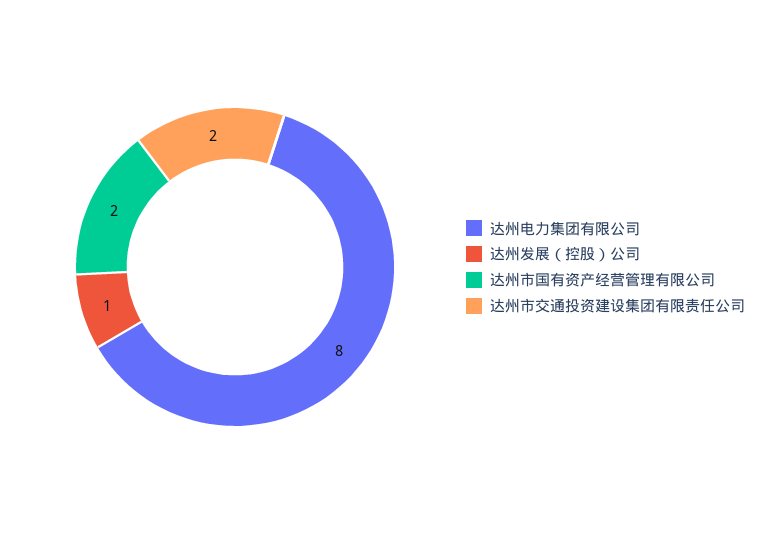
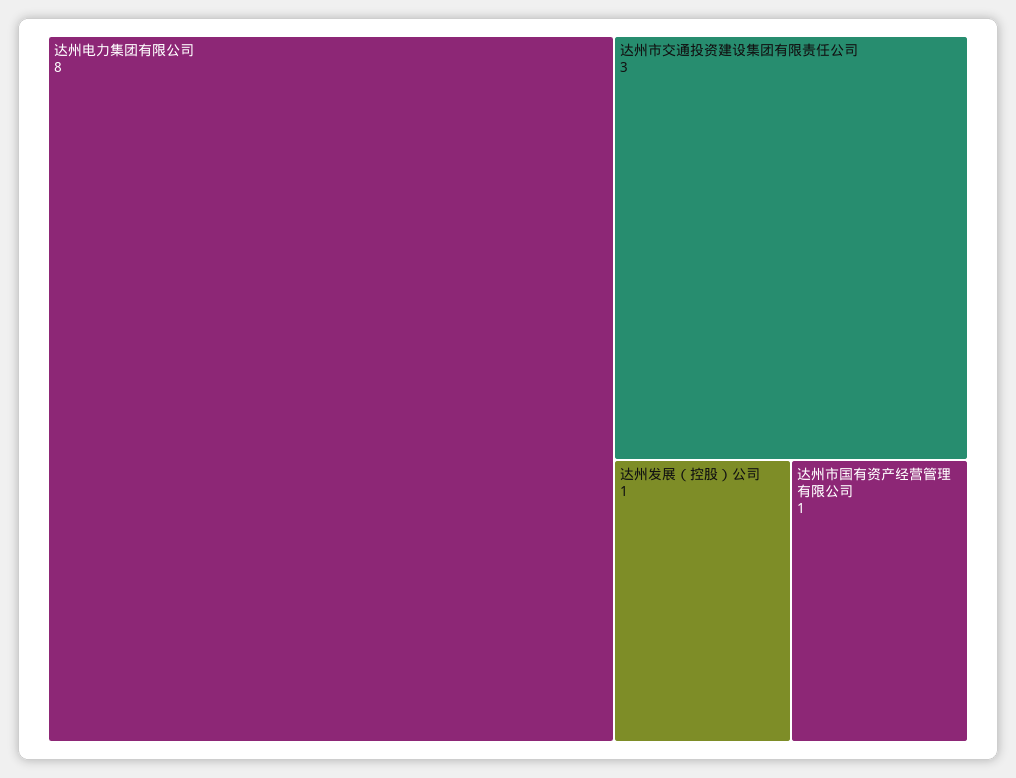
达州市国有资产经营管理有限公司: 2 -> 1
达州市交通投资建设集团有限责任公司: 2 -> 3

